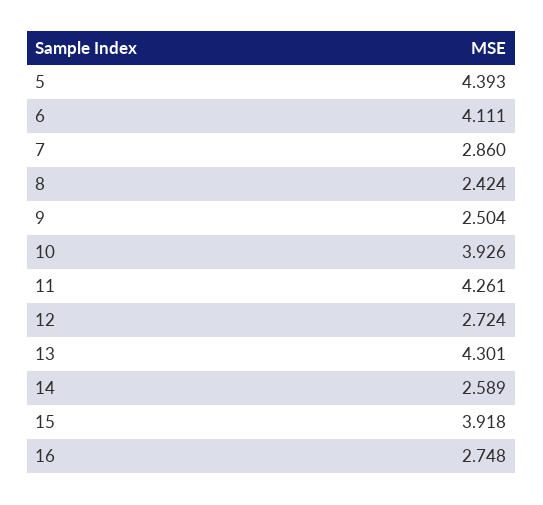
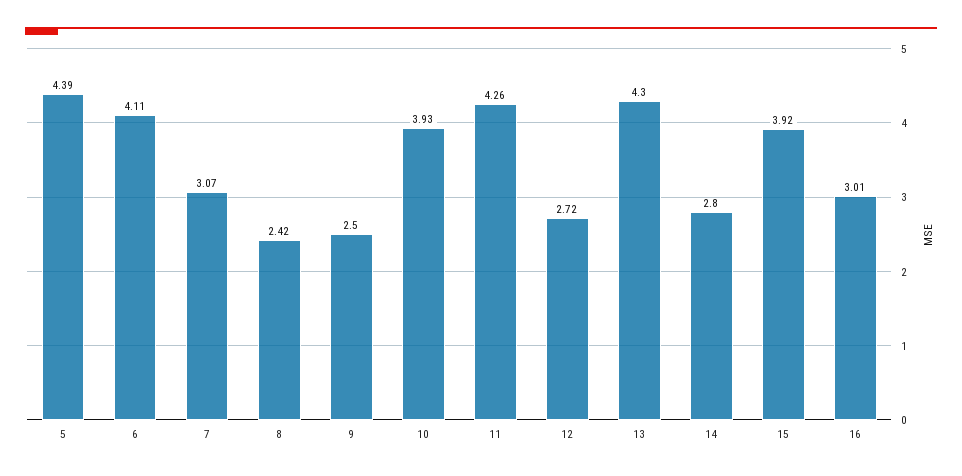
7: 2.86 -> 3.07
14: 2.589 -> 2.8
16: 2.748 -> 3.01

